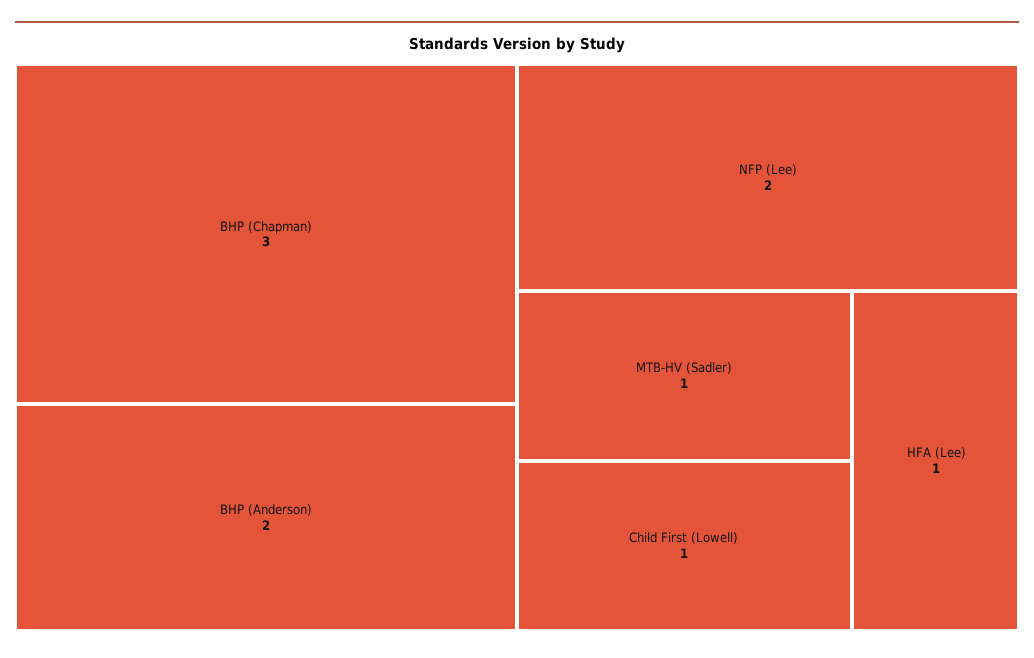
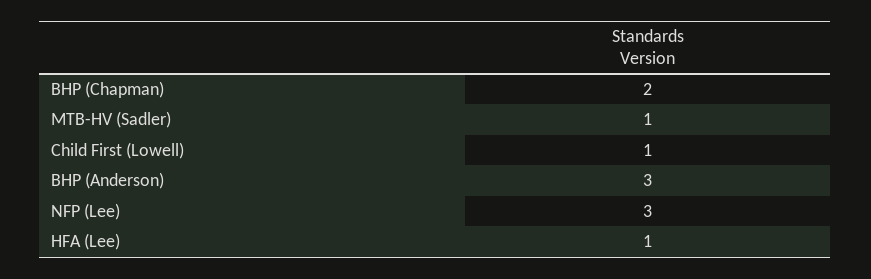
BHP (Chapman): 3 -> 2
BHP (Anderson): 2 -> 3
NFP (Lee): 2 -> 3

